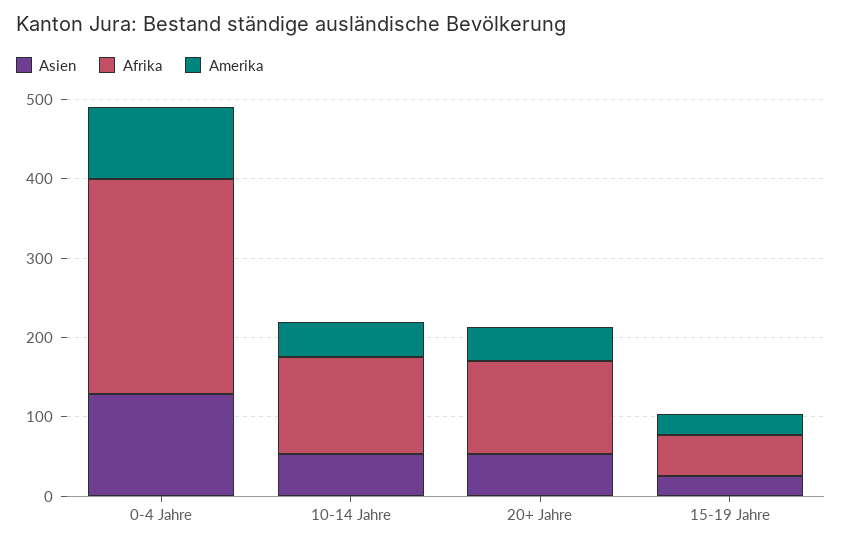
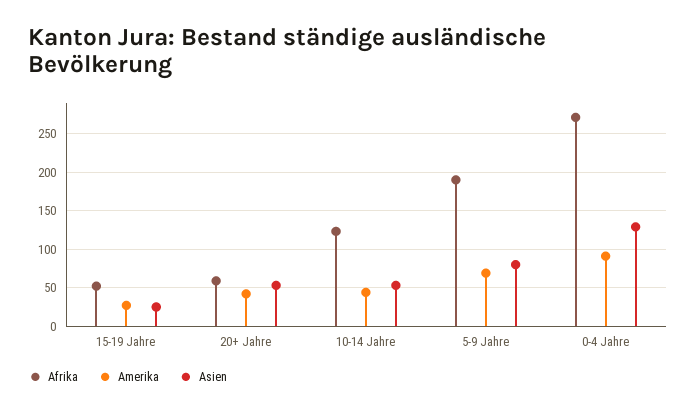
Afrika, 20+ Jahre: 120 -> 60
Afrika, 5-9 Jahre: none -> 190
Amerika, 5-9 Jahre: none -> 70
Asien, 5-9 Jahre: none -> 80

